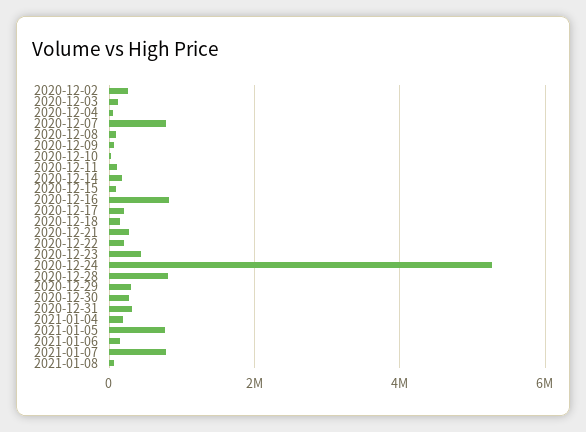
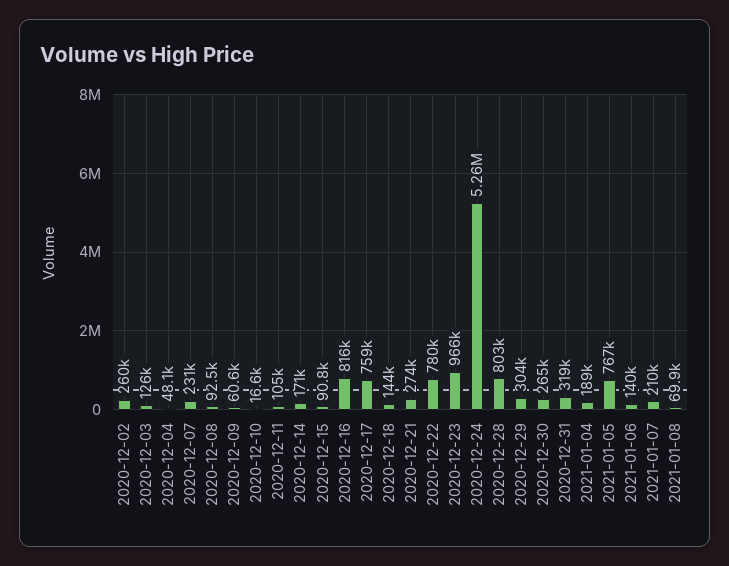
2020-12-07: 800000 -> 231000
2020-12-17: 200000 -> 759000
2020-12-22: 200000 -> 780000
2020-12-23: 400000 -> 966000
2021-01-07: 800000 -> 210000

